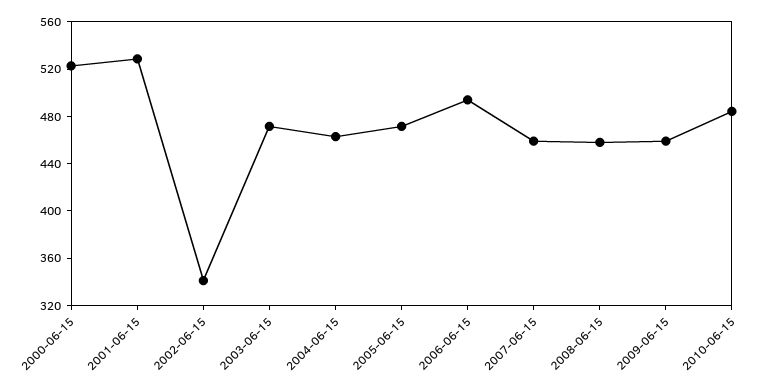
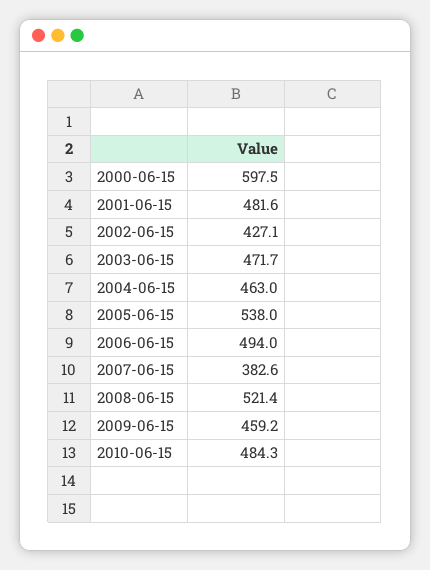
2000-06-15: 520 -> 597.5
2001-06-15: 530 -> 481.6
2002-06-15: 340 -> 427.1
2005-06-15: 470 -> 538
2007-06-15: 460 -> 382.6
2008-06-15: 460 -> 521.4

